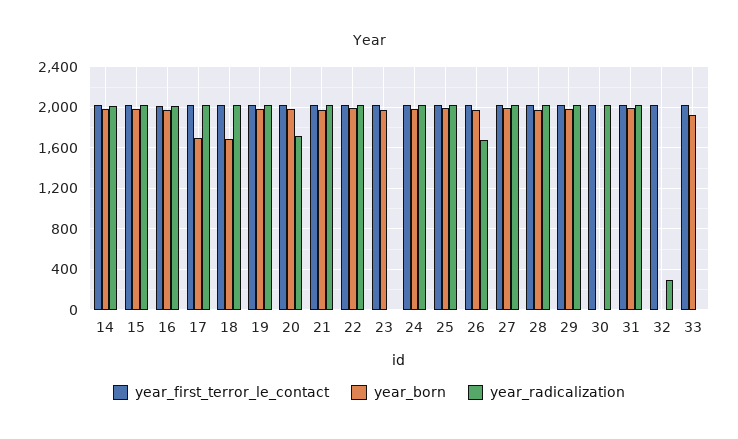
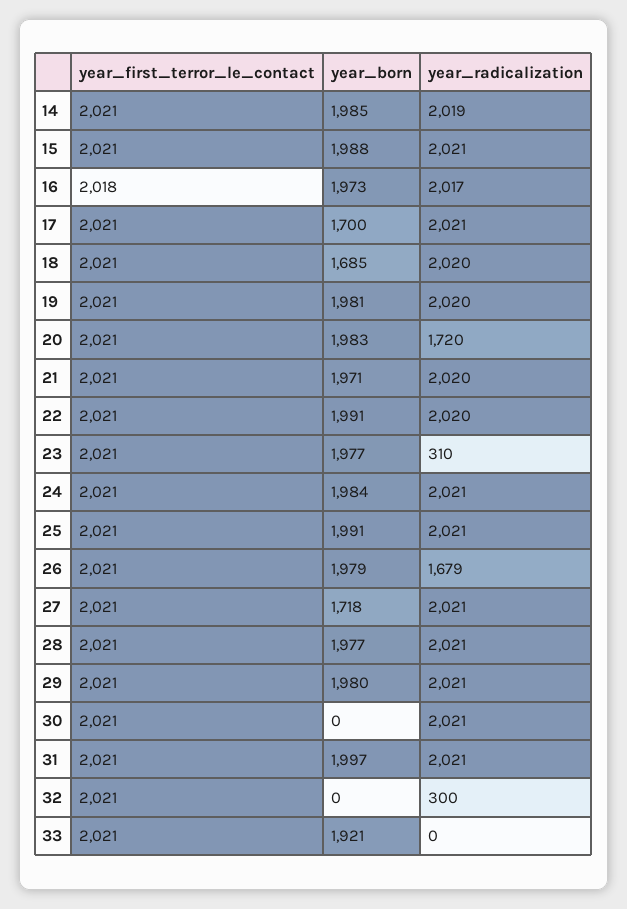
year_radicalization, 23: 0 -> 310
year_born, 27: 2000 -> 1718

